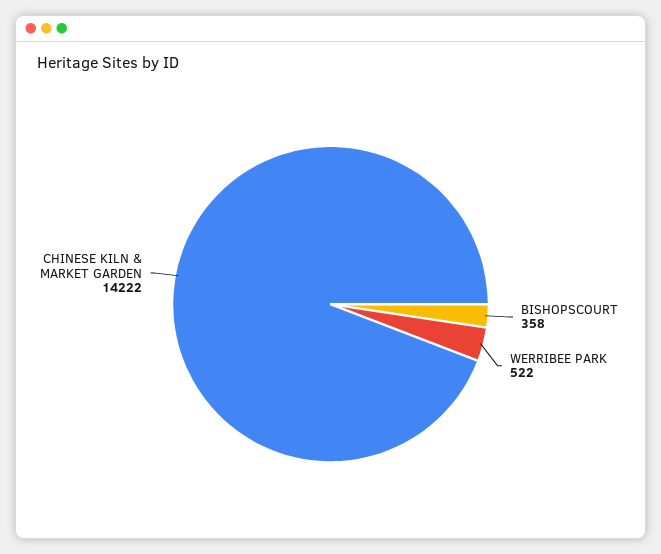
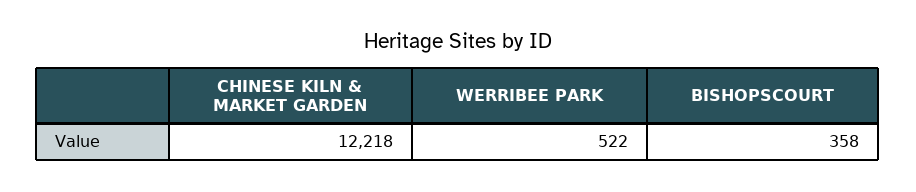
CHINESE KILN & MARKET GARDEN: 14222 -> 12218

